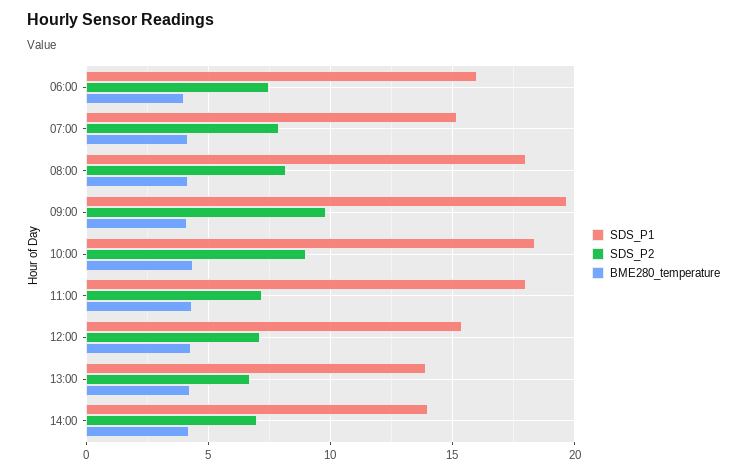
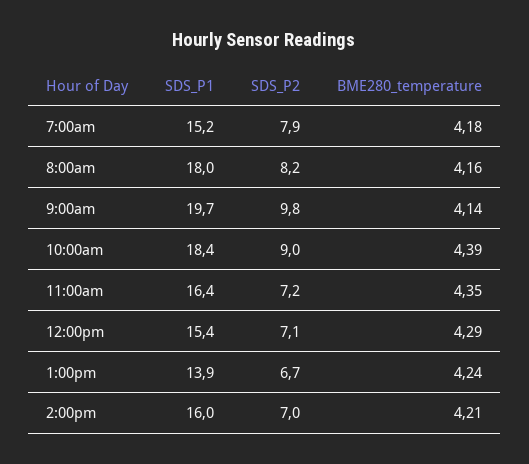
SDS_P1, 06:00: 16 -> none
SDS_P2, 06:00: 7.5 -> none
BME280_temperature, 06:00: 4 -> none
SDS_P1, 11:00: 18 -> 16.4
SDS_P1, 14:00: 14 -> 16

